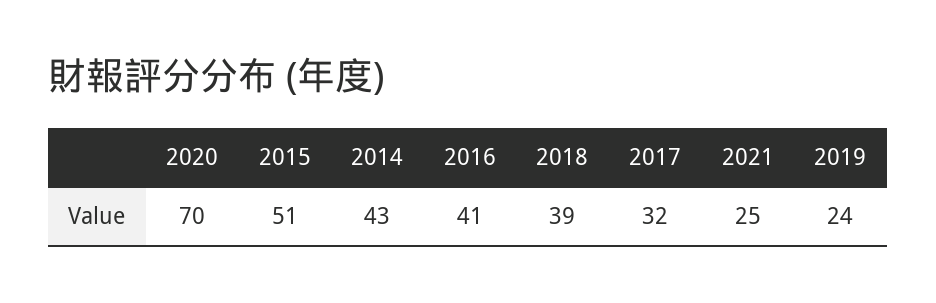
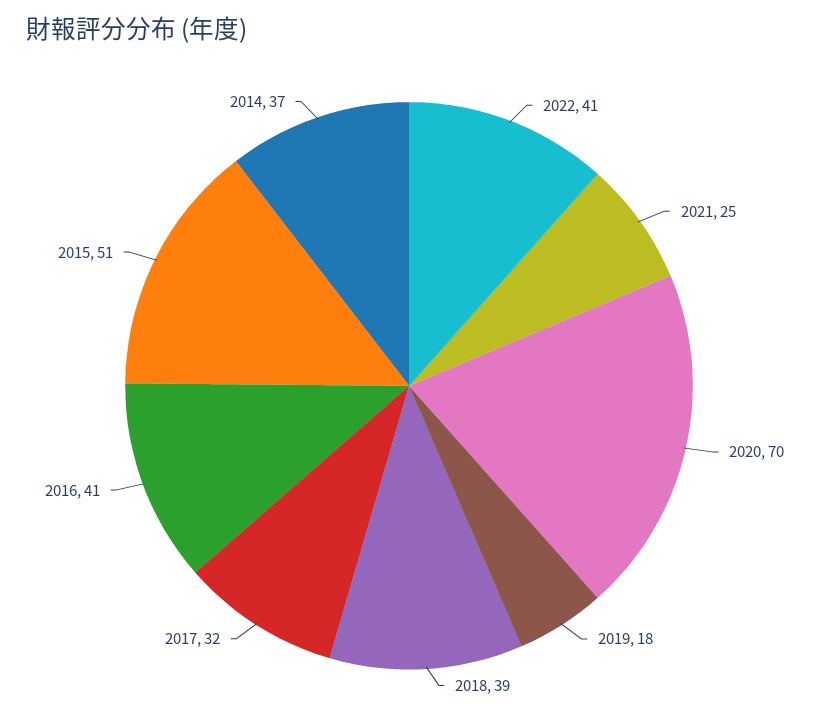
2014: 43 -> 37
2019: 24 -> 18
2022: none -> 41

